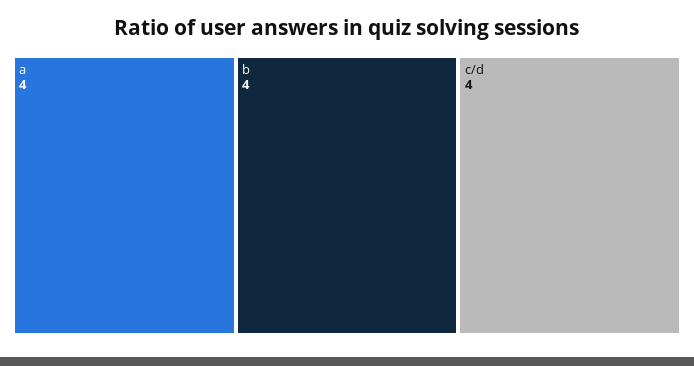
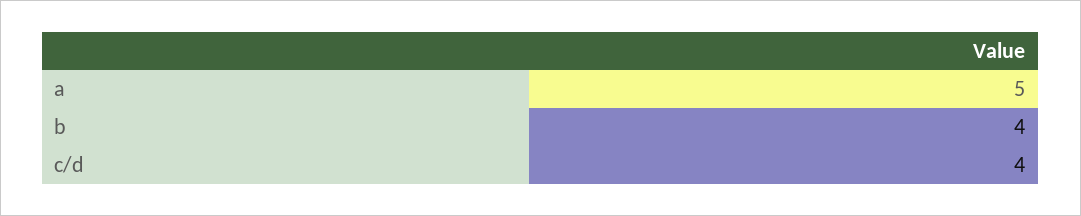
a: 4 -> 5

